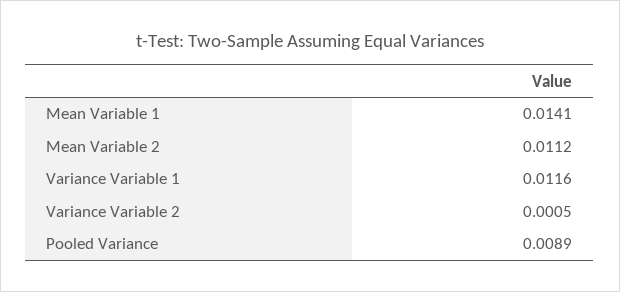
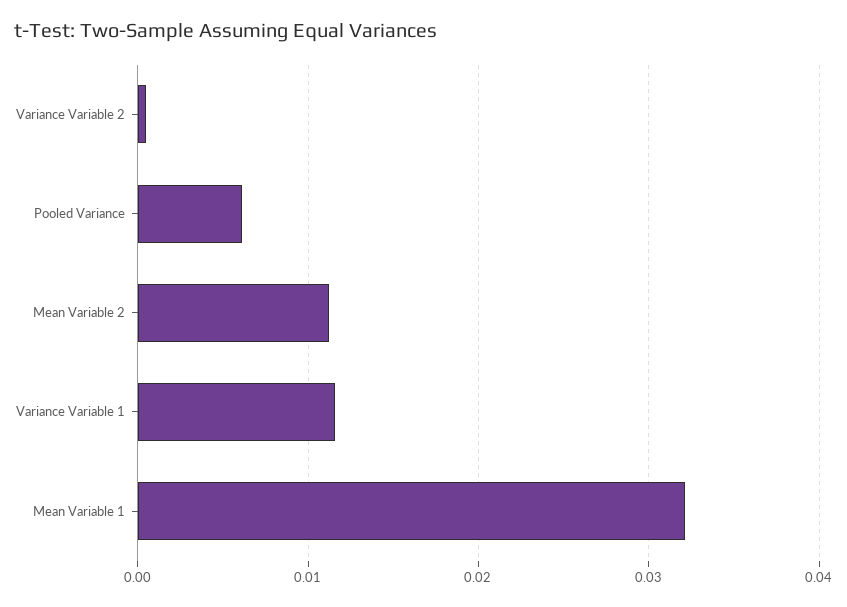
Mean Variable 1: 0.0141 -> 0.032
Pooled Variance: 0.0089 -> 0.006

